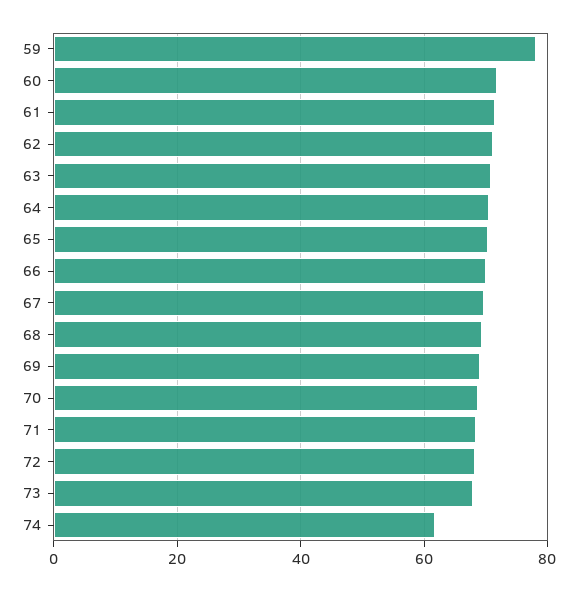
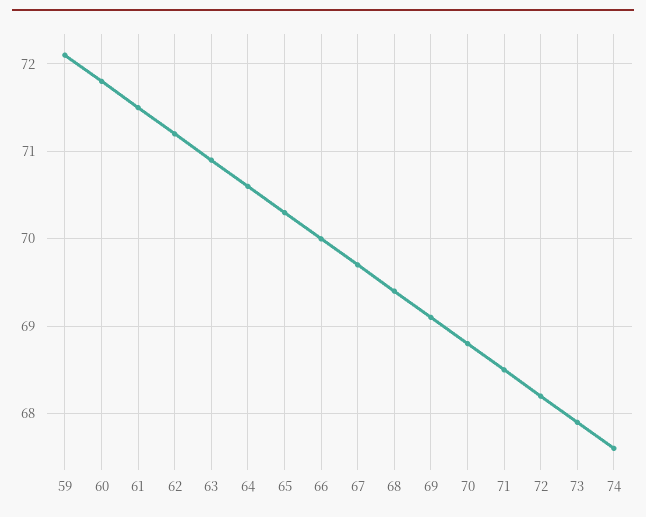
59: 78 -> 72.1
74: 62 -> 67.6

